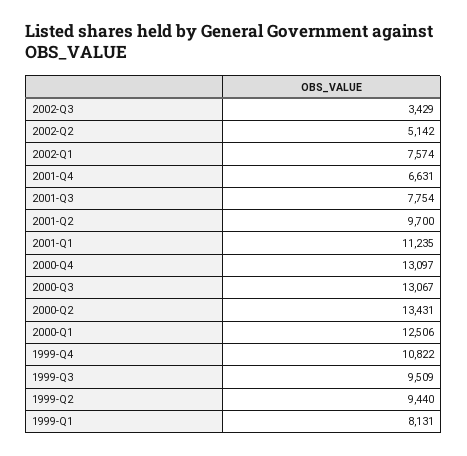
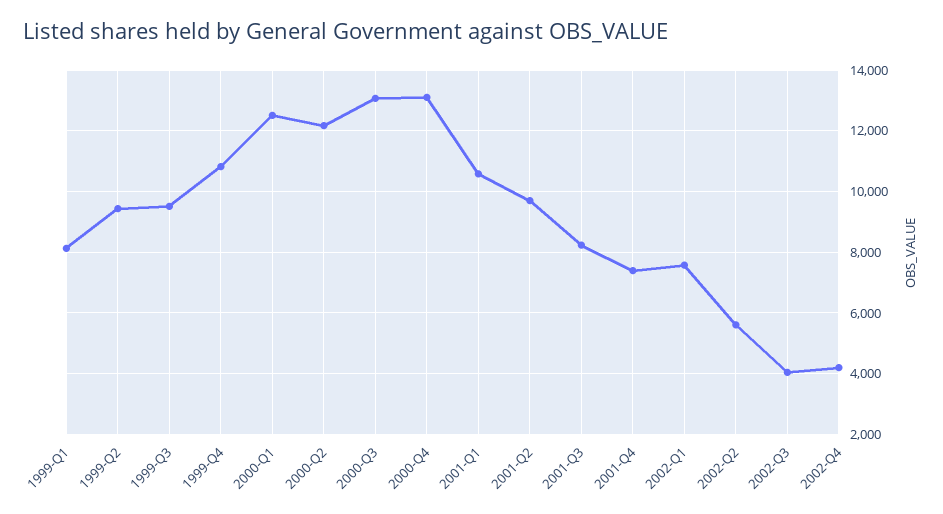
2002-Q3: 3429 -> 4000
2002-Q2: 5142 -> 5600
2001-Q4: 6631 -> 7400
2001-Q3: 7754 -> 8200
2001-Q1: 11235 -> 10600
2000-Q2: 13431 -> 12200
2002-Q4: none -> 4200

